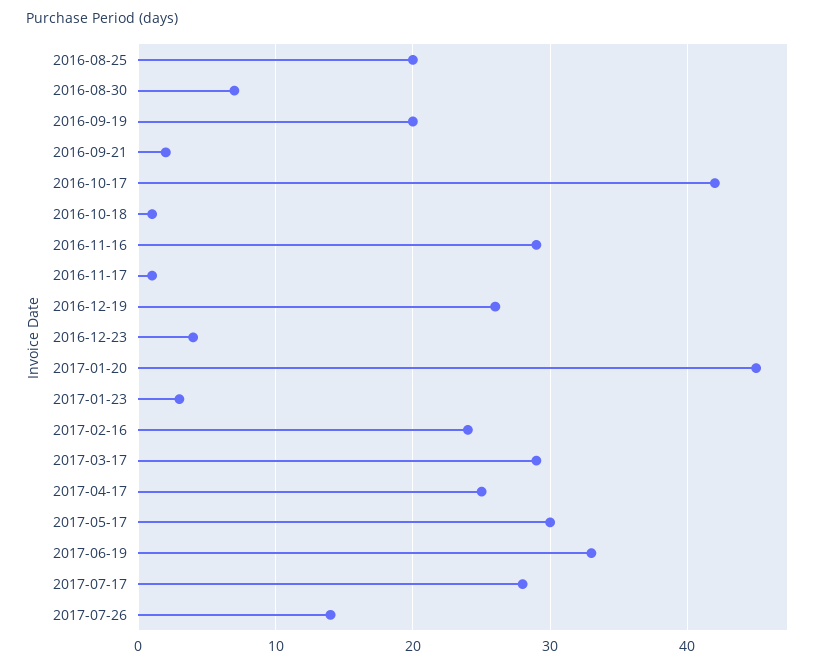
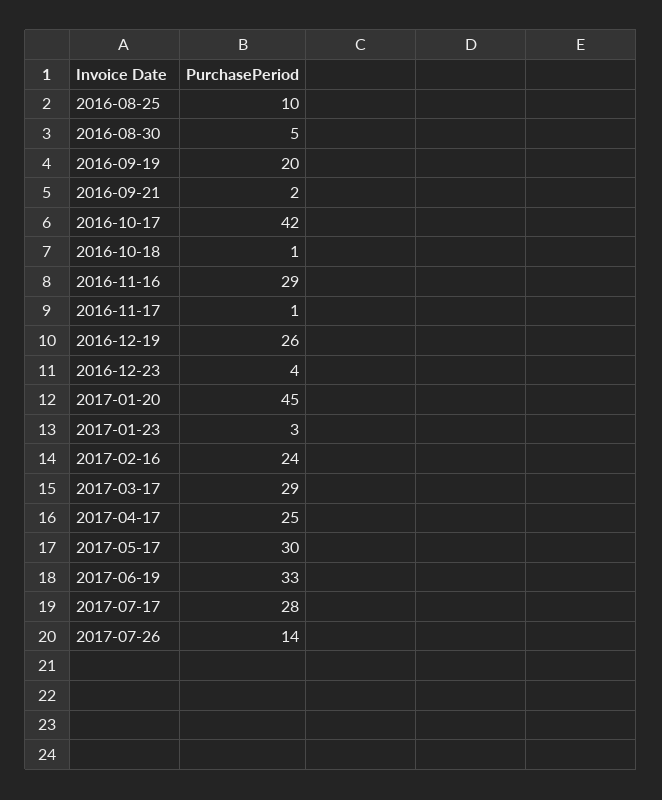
2016-08-25: 20 -> 10
2016-08-30: 7 -> 5

